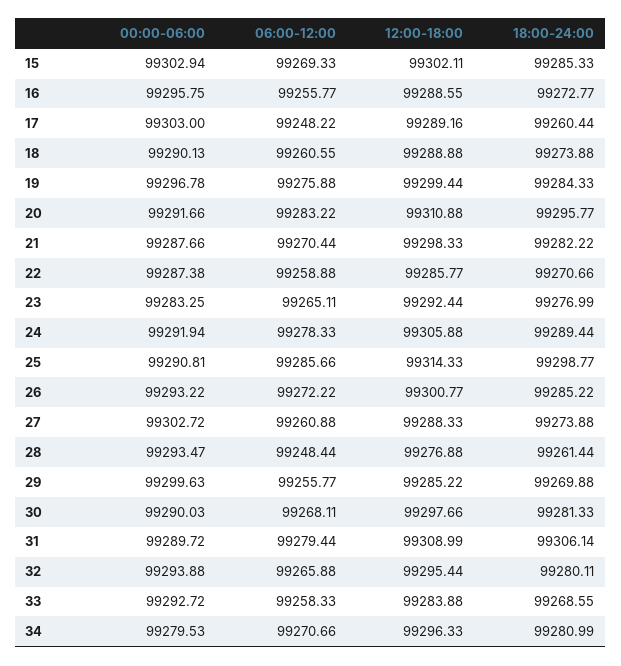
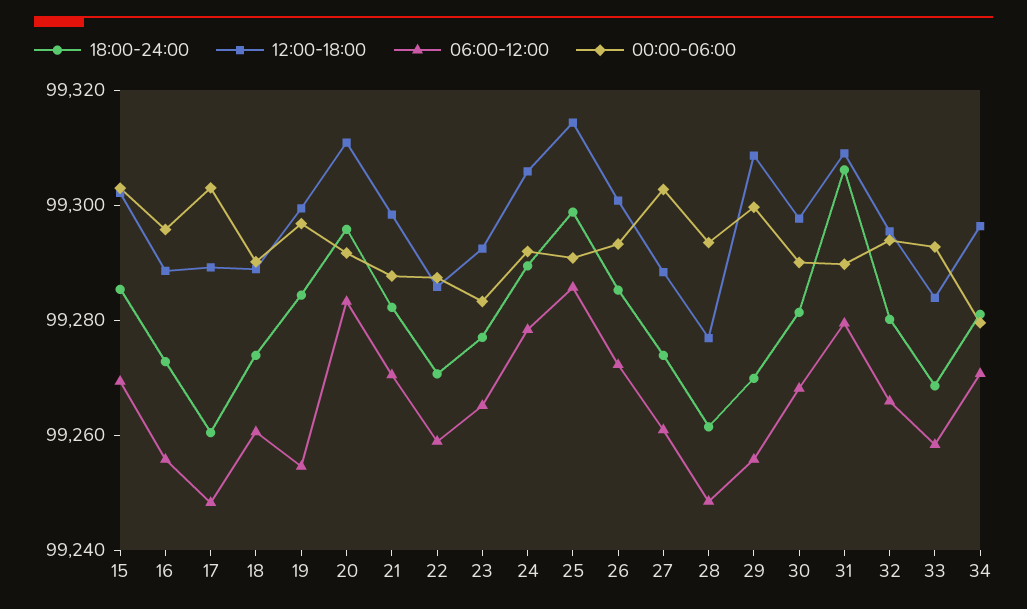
06:00-12:00, 19: 99275.88 -> 99255
12:00-18:00, 29: 99285.22 -> 99310

